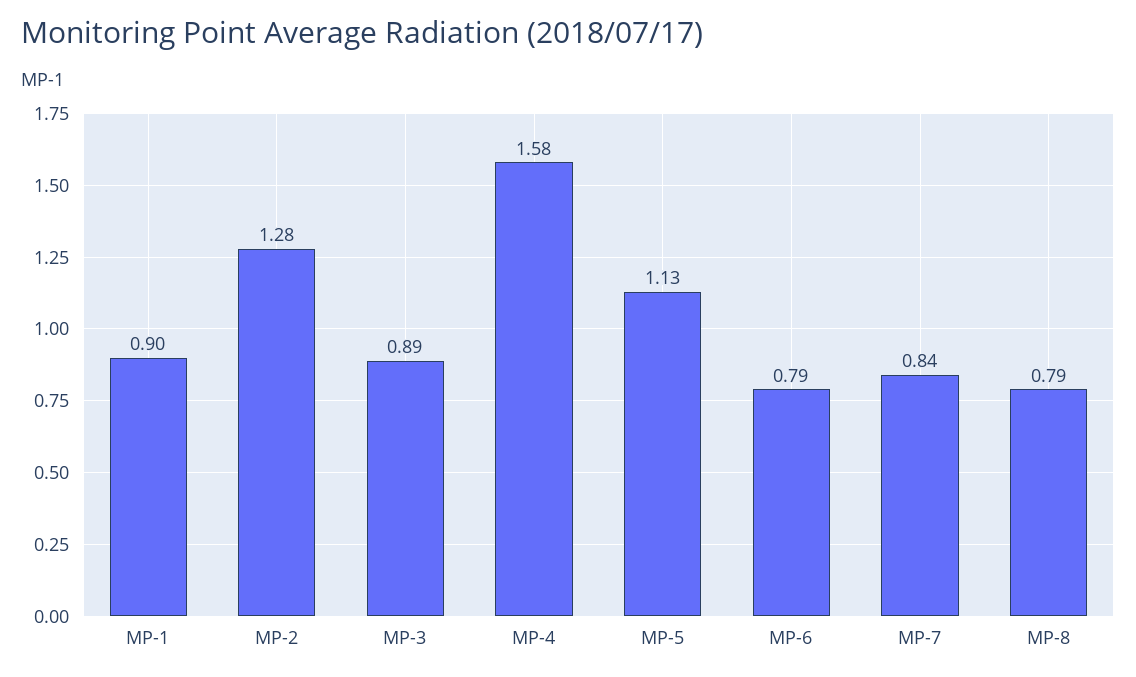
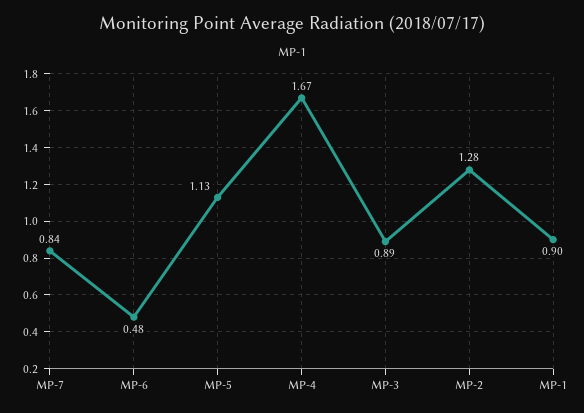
MP-4: 1.58 -> 1.67
MP-6: 0.79 -> 0.48
MP-8: 0.79 -> none

